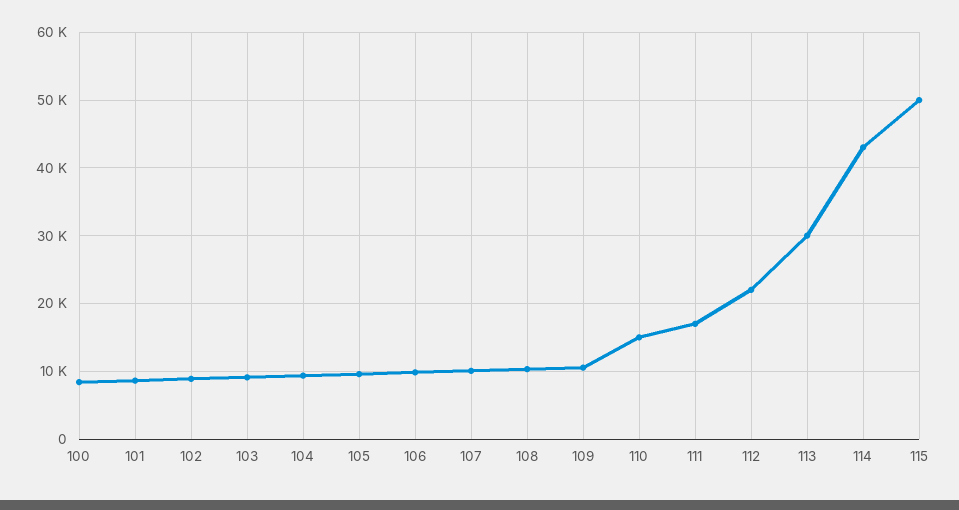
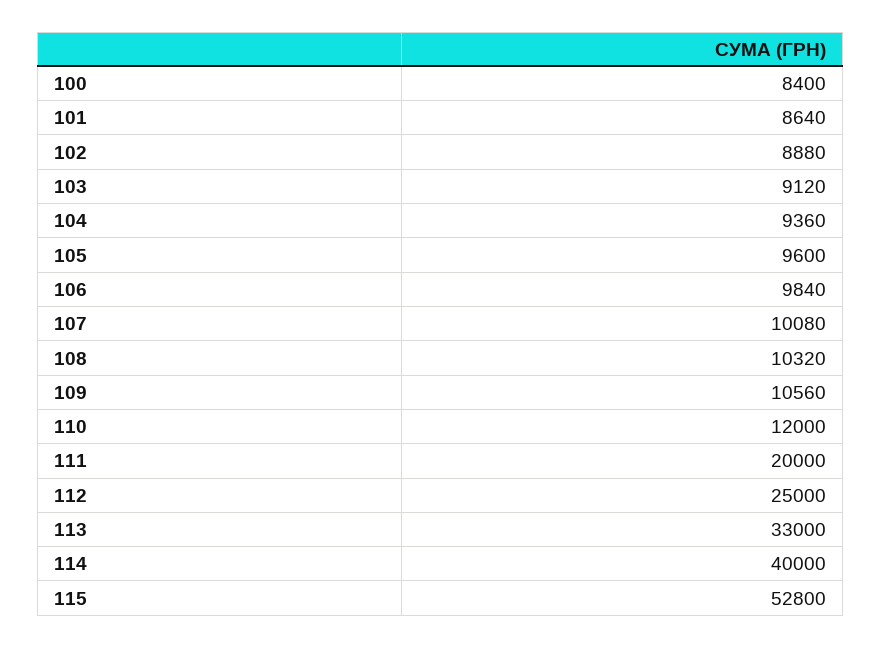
110: 15000 -> 12000
111: 17000 -> 20000
112: 22000 -> 25000
113: 30000 -> 33000
114: 43000 -> 40000
115: 50000 -> 52800

